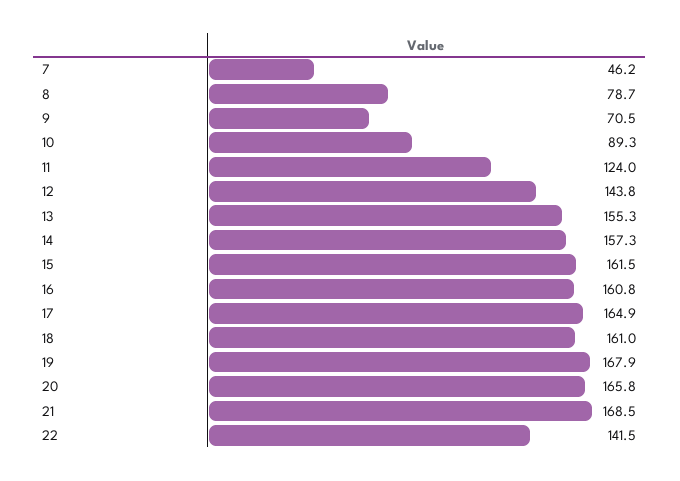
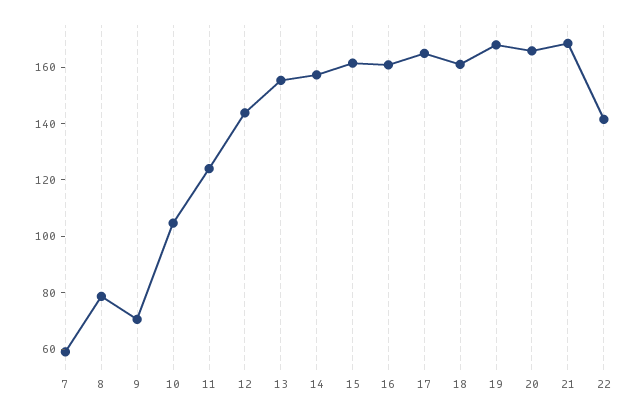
7: 46.2 -> 60
10: 89.3 -> 105

